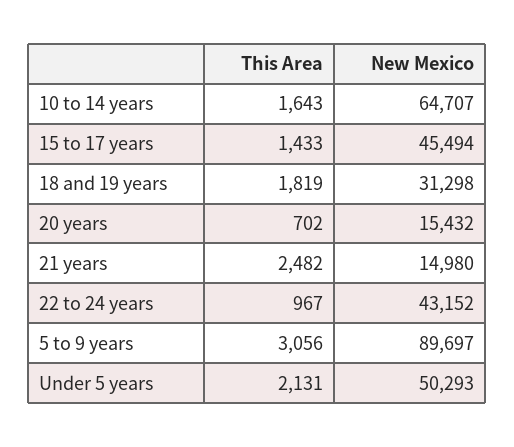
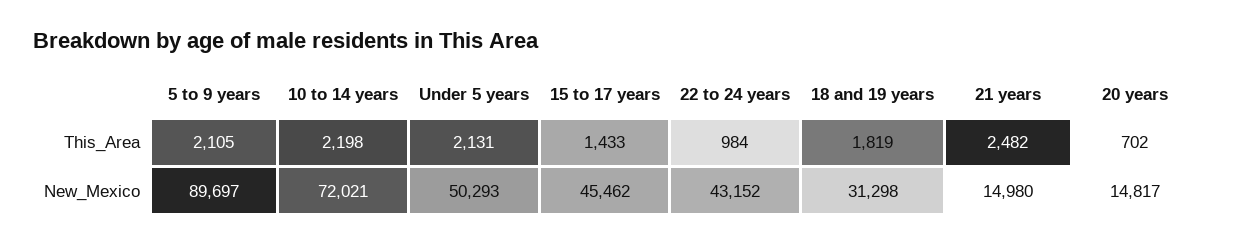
This Area, 10 to 14 years: 1643 -> 2198
New Mexico, 10 to 14 years: 64707 -> 72021
New Mexico, 15 to 17 years: 45494 -> 45462
New Mexico, 20 years: 15432 -> 14817
This Area, 22 to 24 years: 967 -> 984
This Area, 5 to 9 years: 3056 -> 2105

